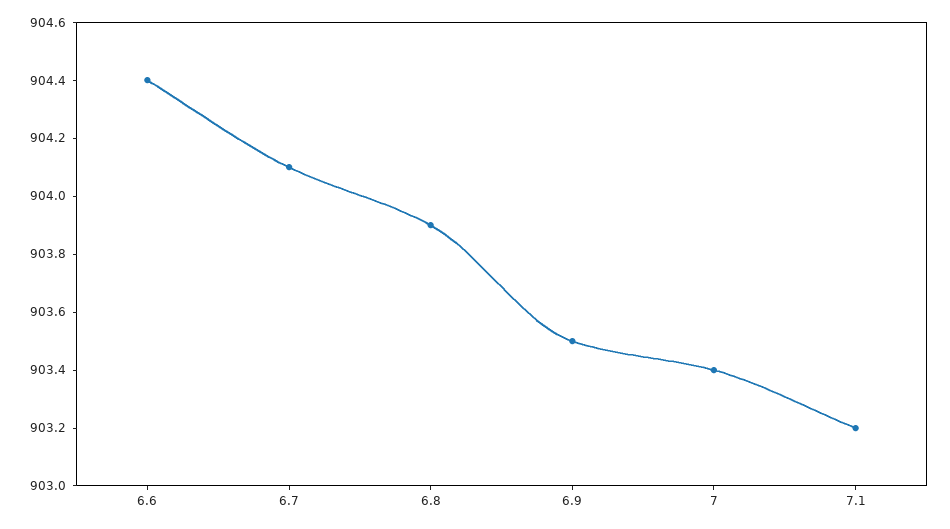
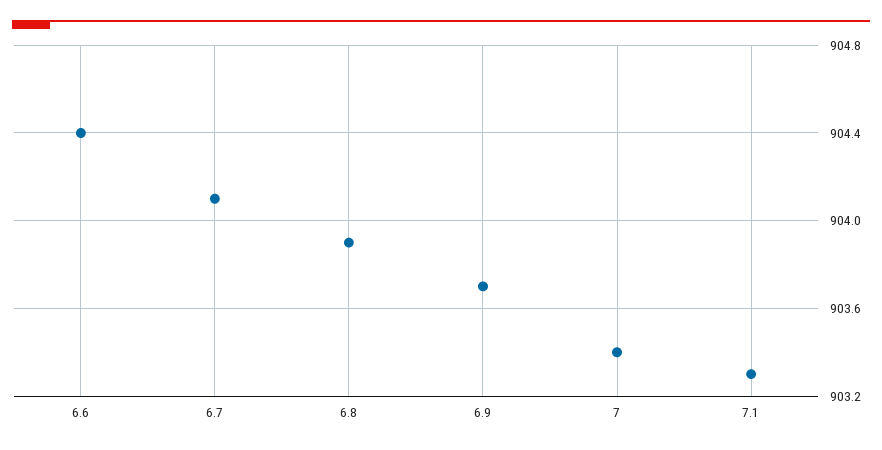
6.9: 903.5 -> 903.7
7.1: 903.2 -> 903.3

